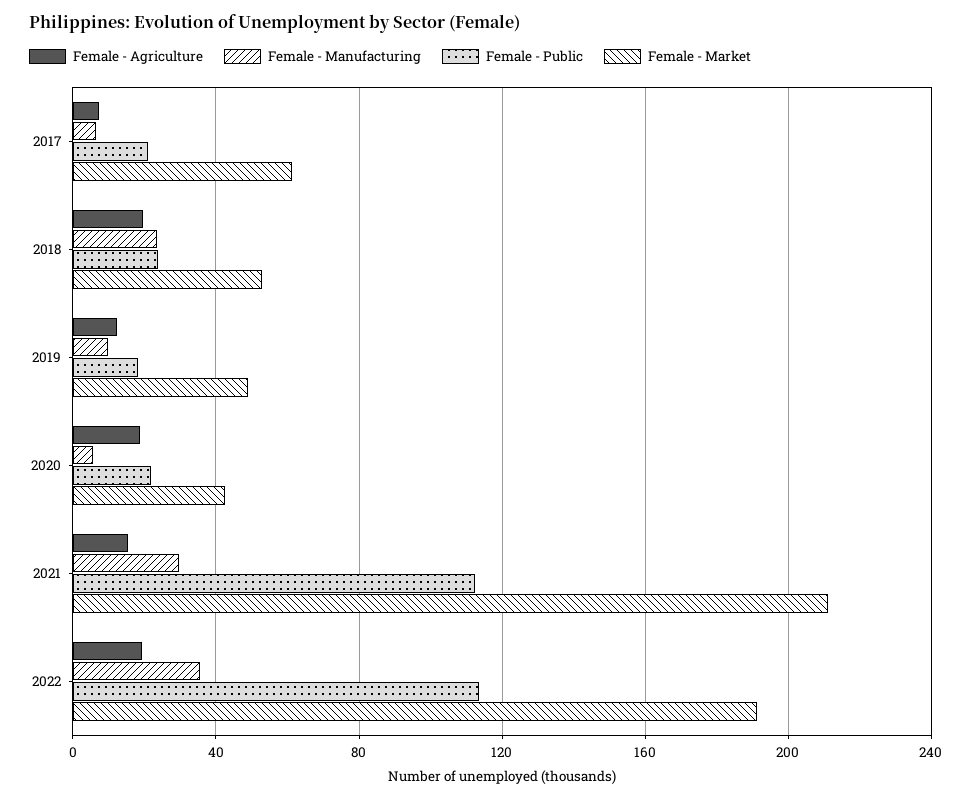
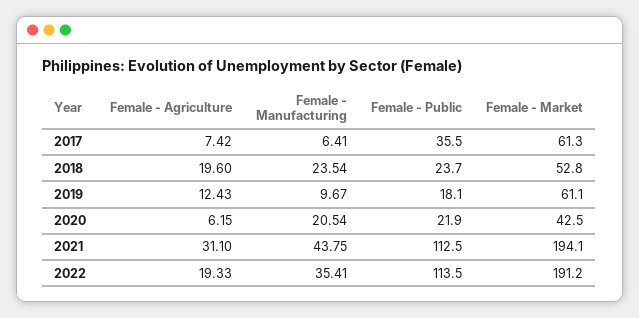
Female - Public, 2017: 20 -> 35.5
Female - Market, 2019: 50 -> 61.1
Female - Agriculture, 2020: 20 -> 6.15
Female - Manufacturing, 2020: 5 -> 20.54
Female - Agriculture, 2021: 15 -> 31.1
Female - Manufacturing, 2021: 30 -> 43.75
Female - Market, 2021: 210 -> 194.1

